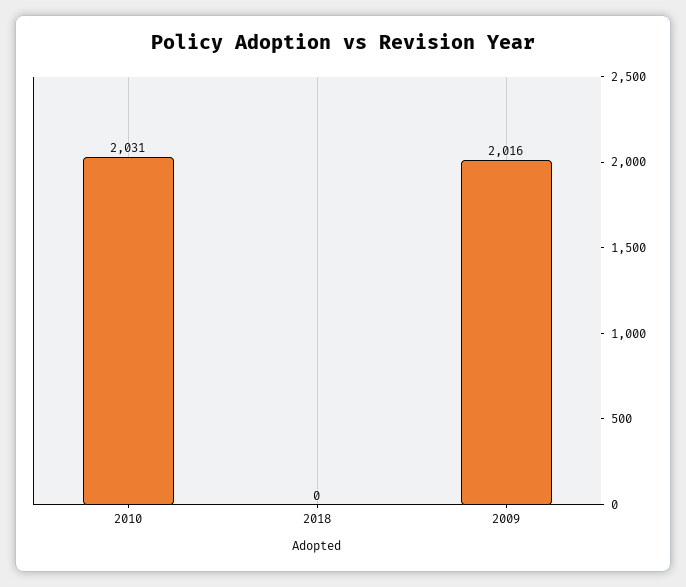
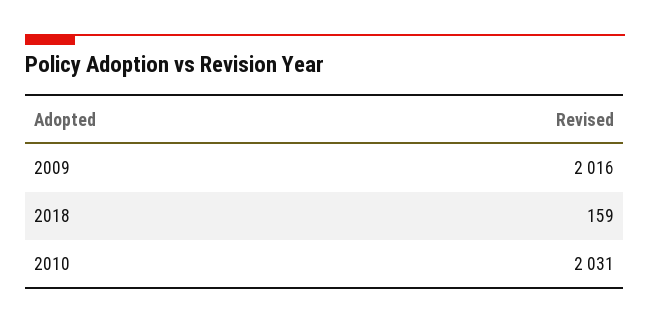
2018: 0 -> 159

